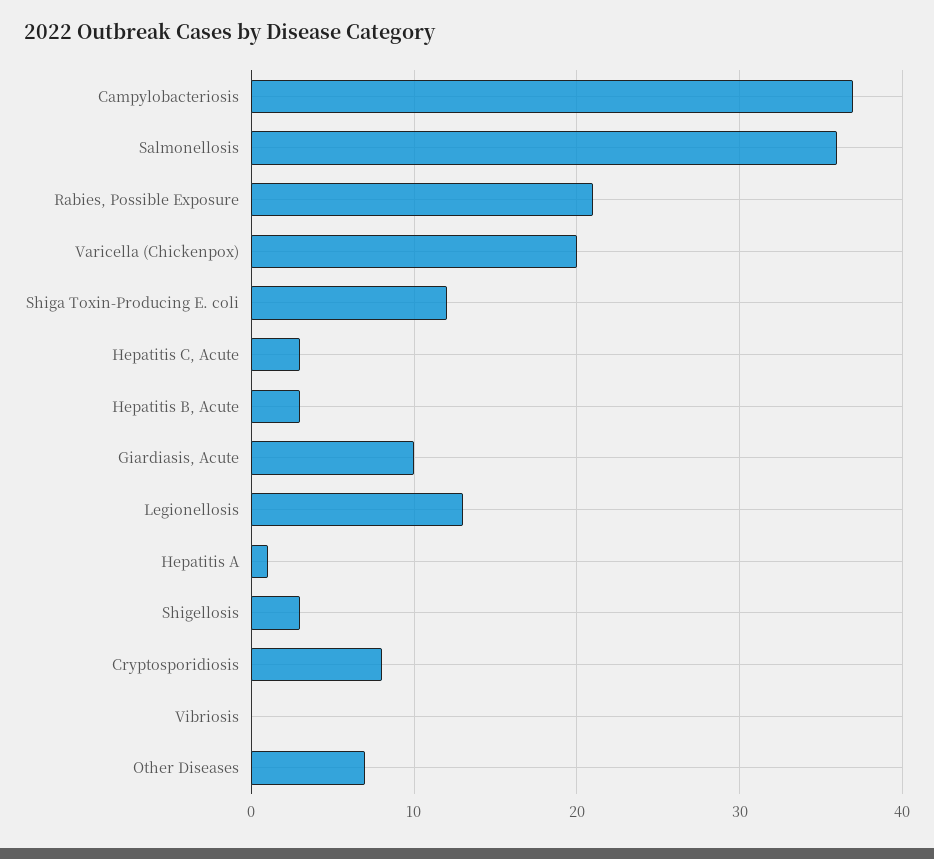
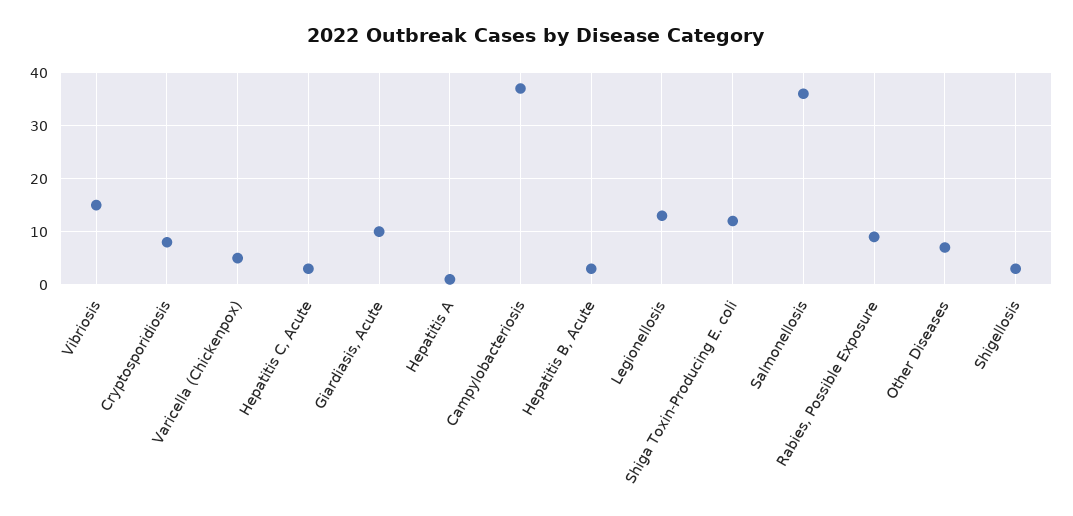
Rabies, Possible Exposure: 21 -> 10
Varicella (Chickenpox): 20 -> 5
Vibriosis: 0 -> 15

